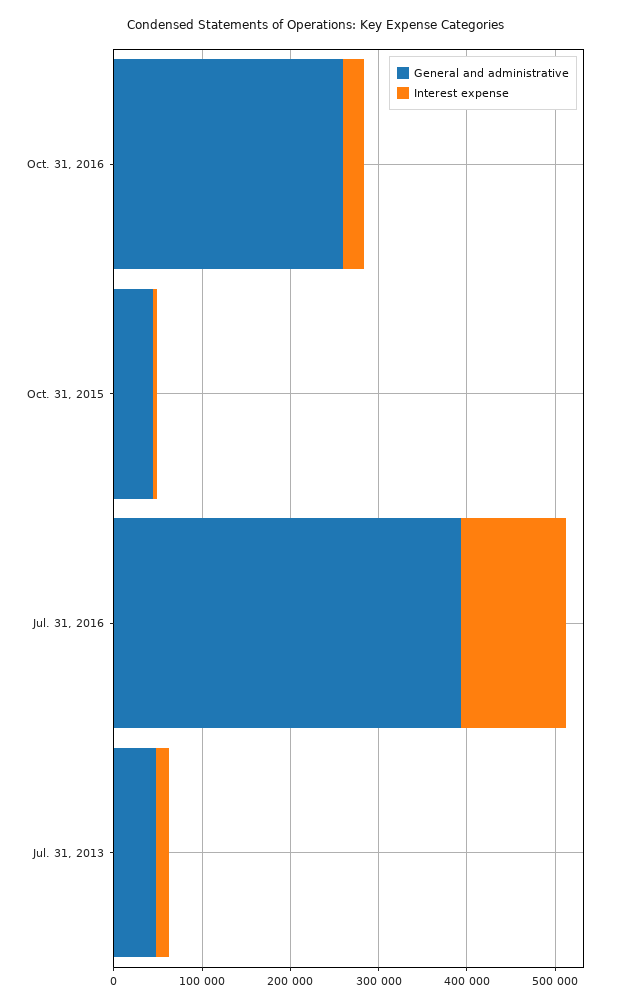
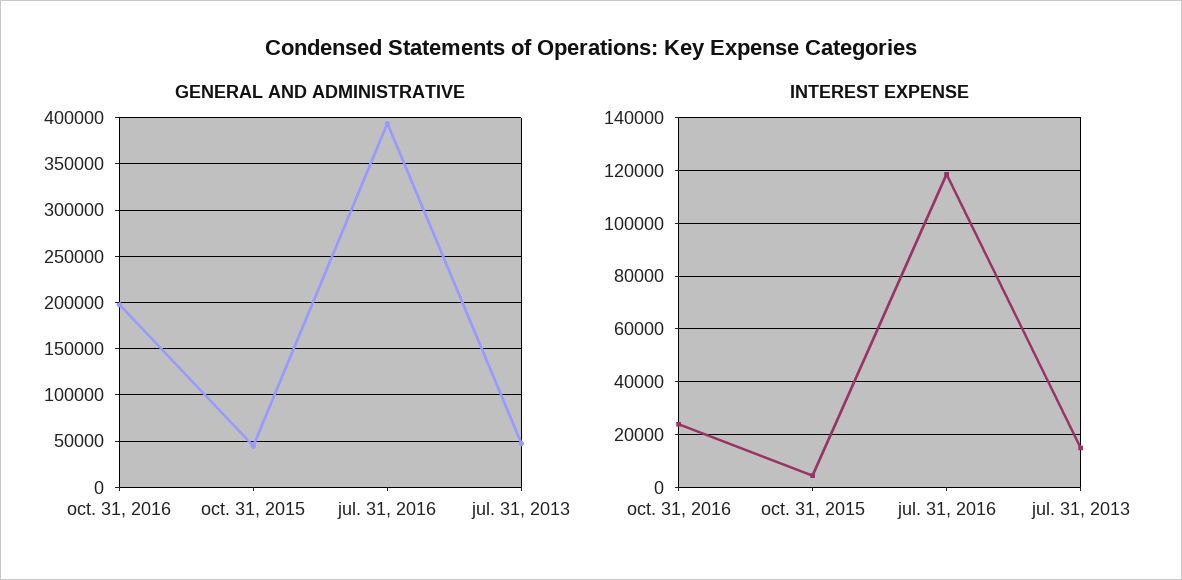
General and administrative, Oct. 31, 2016: 260000 -> 200000

